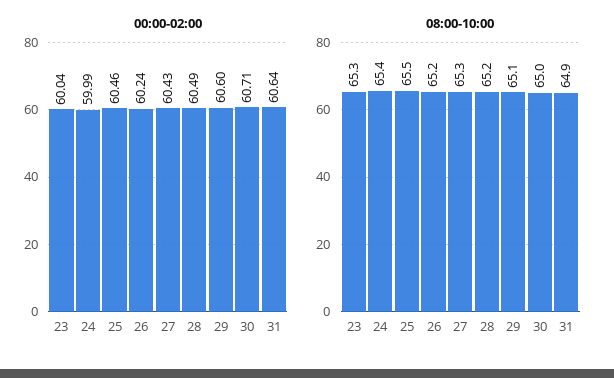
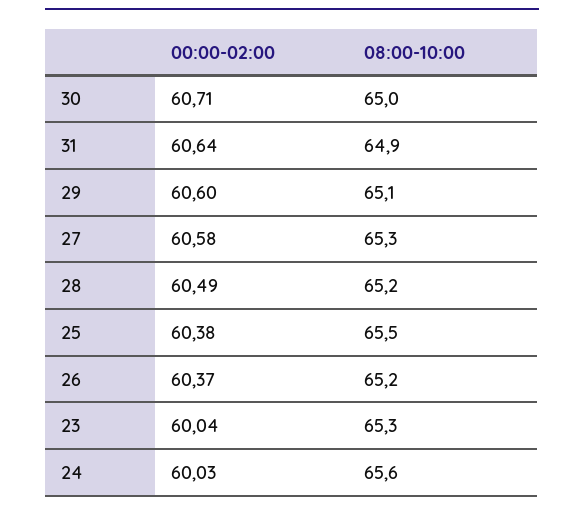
00:00-02:00, 24: 59.99 -> 60.03
00:00-02:00, 25: 60.46 -> 60.38
00:00-02:00, 26: 60.24 -> 60.37
00:00-02:00, 27: 60.43 -> 60.58
08:00-10:00, 24: 65.4 -> 65.6

